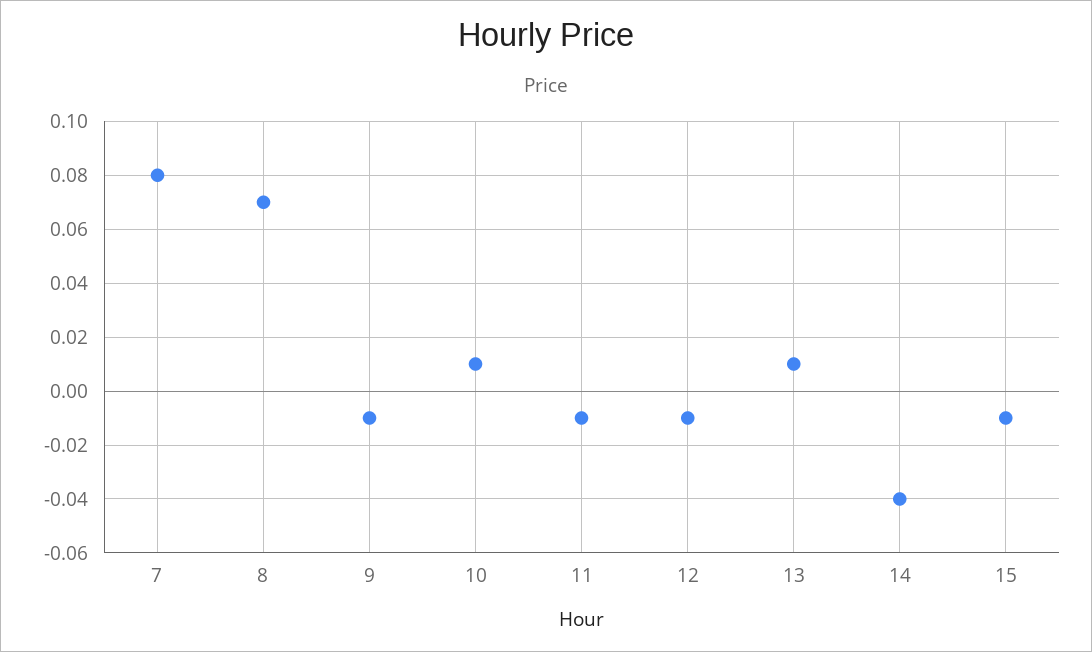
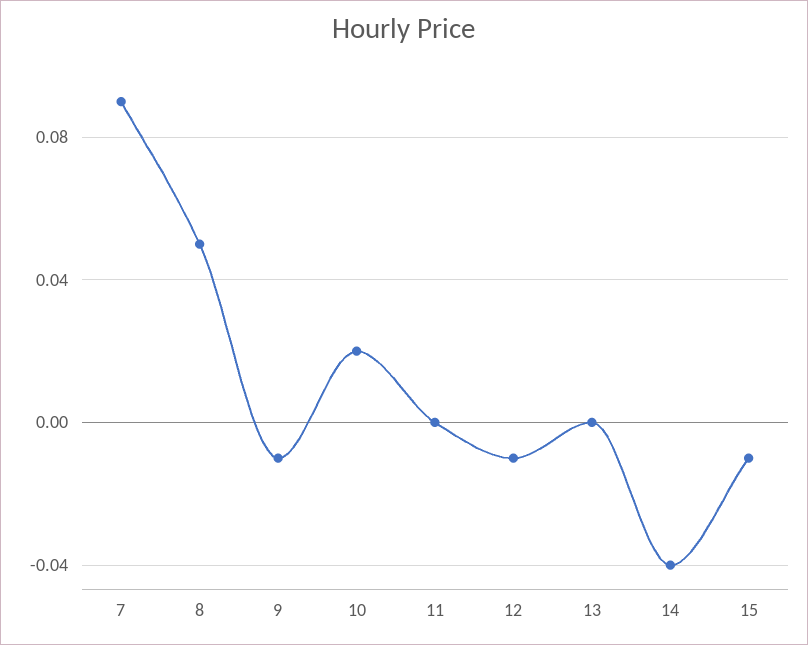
7: 0.08 -> 0.09
8: 0.07 -> 0.05
10: 0.01 -> 0.02
11: -0.01 -> 0
13: 0.01 -> 0

